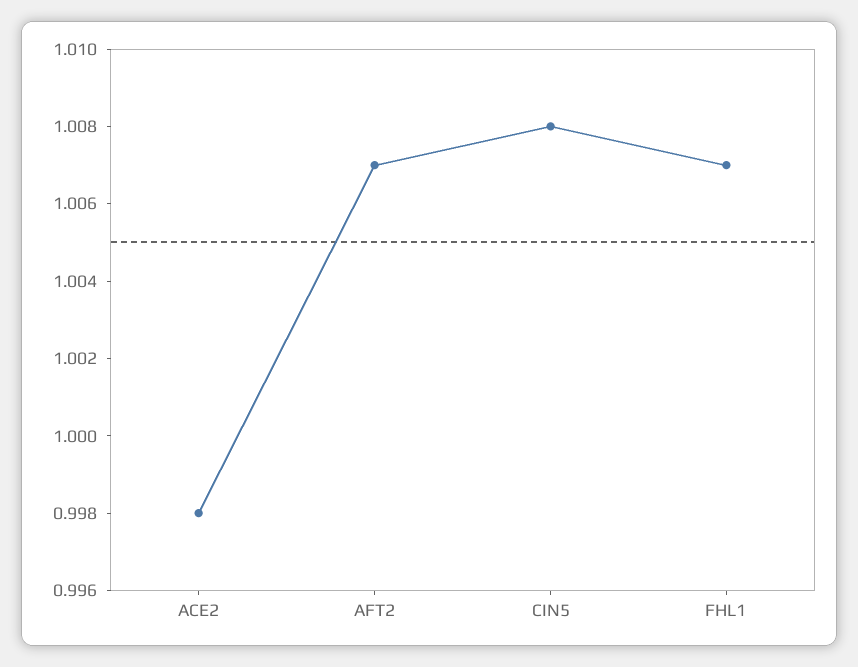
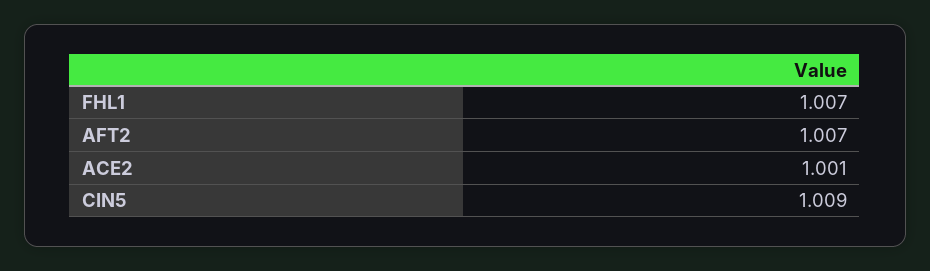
ACE2: 0.998 -> 1.001
CIN5: 1.008 -> 1.009

